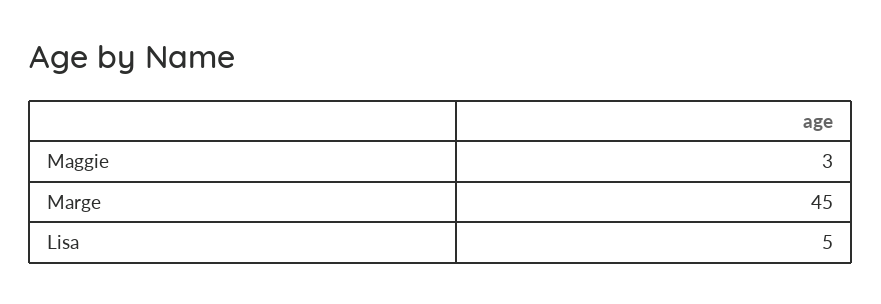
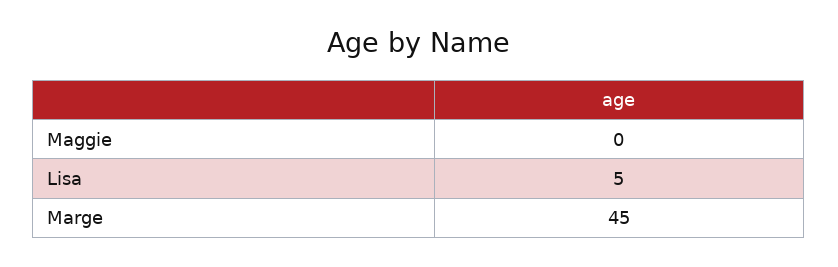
Maggie: 3 -> 0

